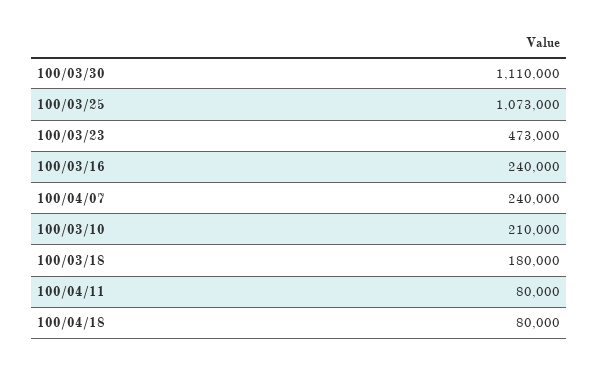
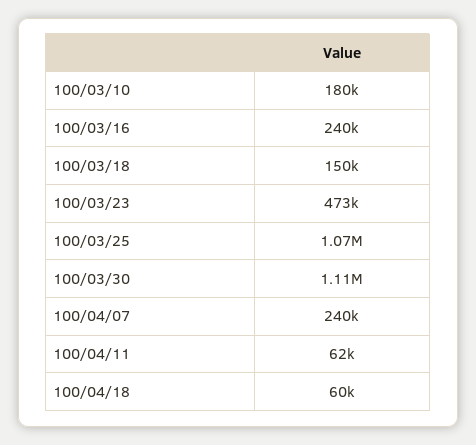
100/03/10: 210000 -> 180000
100/03/18: 180000 -> 150000
100/04/11: 80000 -> 62000
100/04/18: 80000 -> 60000

